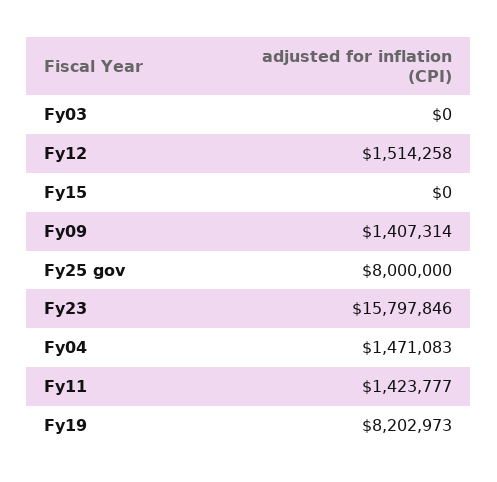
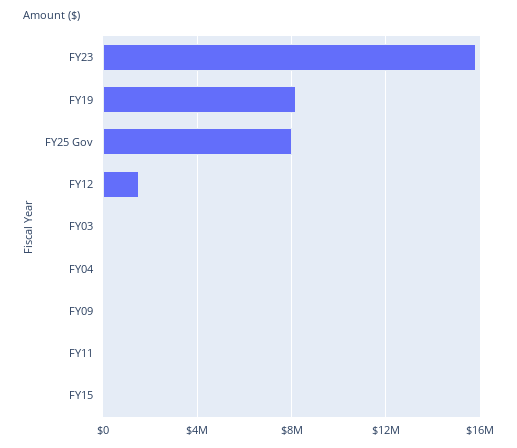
Fy09: 1407314 -> 0
Fy04: 1471083 -> 0
Fy11: 1423777 -> 0

